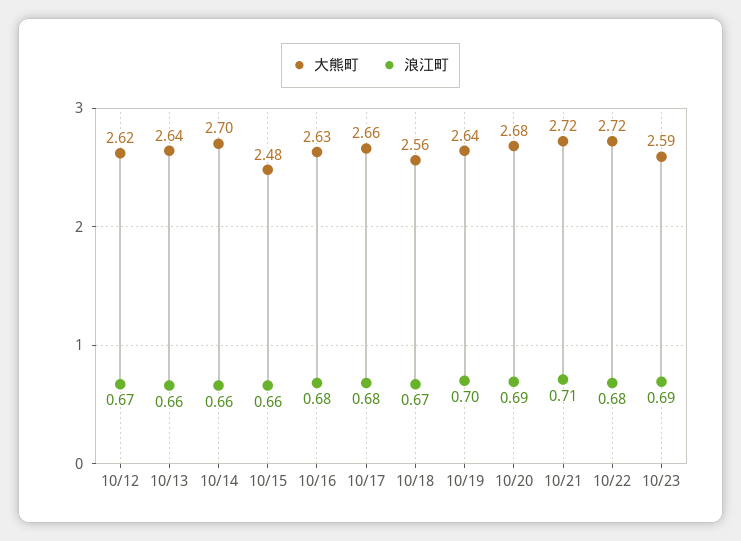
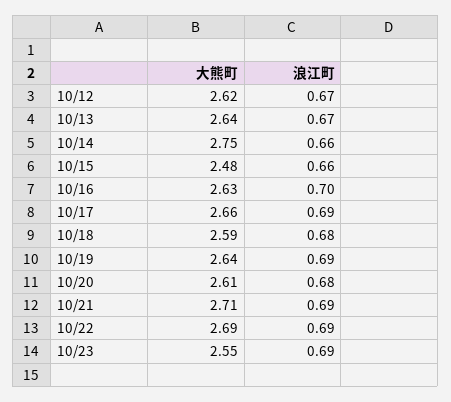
浪江町, 10/13: 0.66 -> 0.67
大熊町, 10/14: 2.7 -> 2.75
浪江町, 10/16: 0.68 -> 0.7
浪江町, 10/17: 0.68 -> 0.69
大熊町, 10/18: 2.56 -> 2.59
浪江町, 10/18: 0.67 -> 0.68
浪江町, 10/19: 0.7 -> 0.69
大熊町, 10/20: 2.68 -> 2.61
浪江町, 10/20: 0.69 -> 0.68
大熊町, 10/21: 2.72 -> 2.71
浪江町, 10/21: 0.71 -> 0.69
大熊町, 10/22: 2.72 -> 2.69
浪江町, 10/22: 0.68 -> 0.69
大熊町, 10/23: 2.59 -> 2.55

